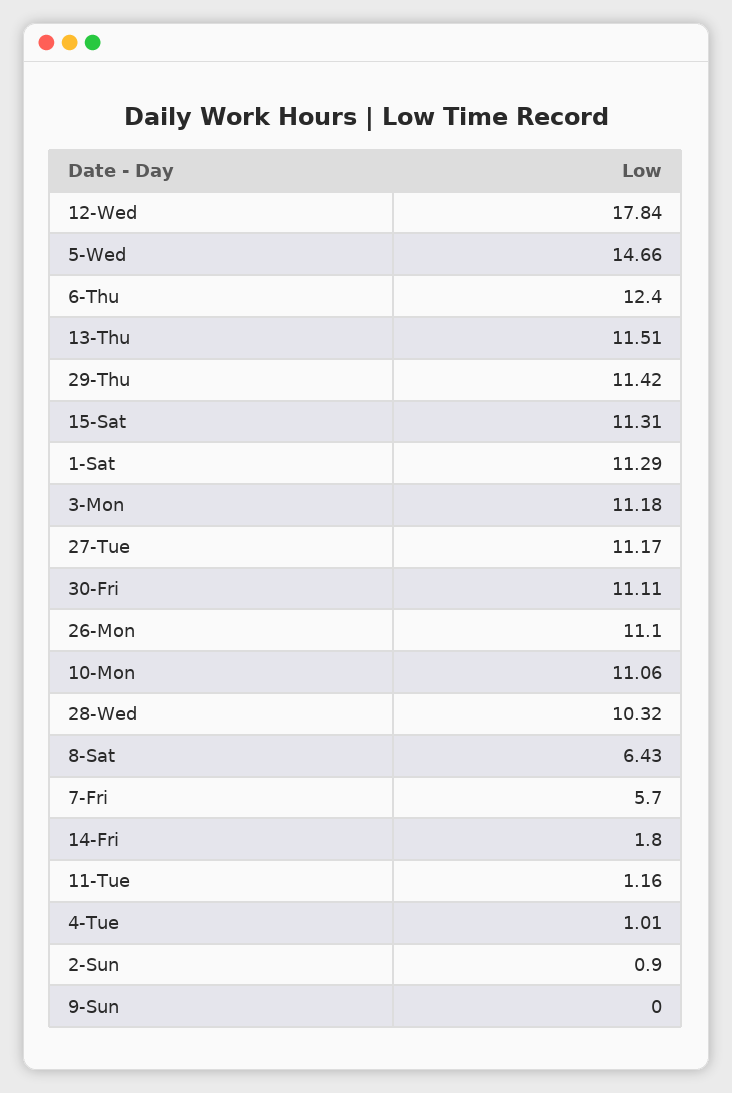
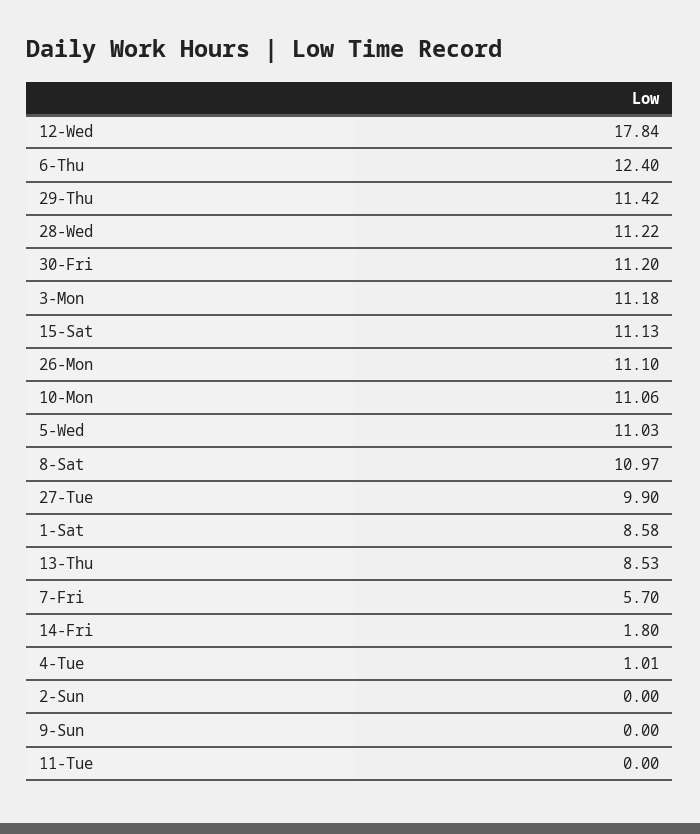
5-Wed: 14.66 -> 11.03
13-Thu: 11.51 -> 8.53
15-Sat: 11.31 -> 11.13
1-Sat: 11.29 -> 8.58
27-Tue: 11.17 -> 9.9
30-Fri: 11.11 -> 11.2
28-Wed: 10.32 -> 11.22
8-Sat: 6.43 -> 10.97
11-Tue: 1.16 -> 0
2-Sun: 0.9 -> 0

